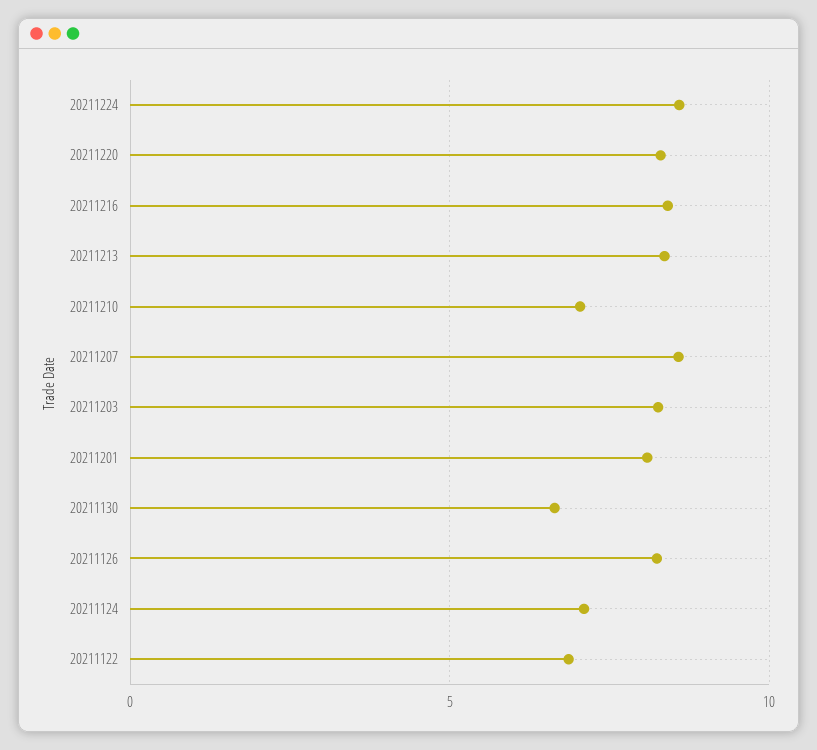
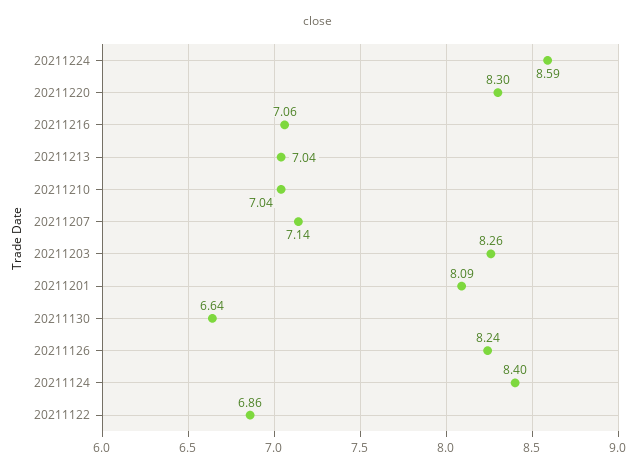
20211216: 8.5 -> 7.06
20211213: 8.5 -> 7.04
20211207: 8.5 -> 7.14
20211124: 7 -> 8.4

